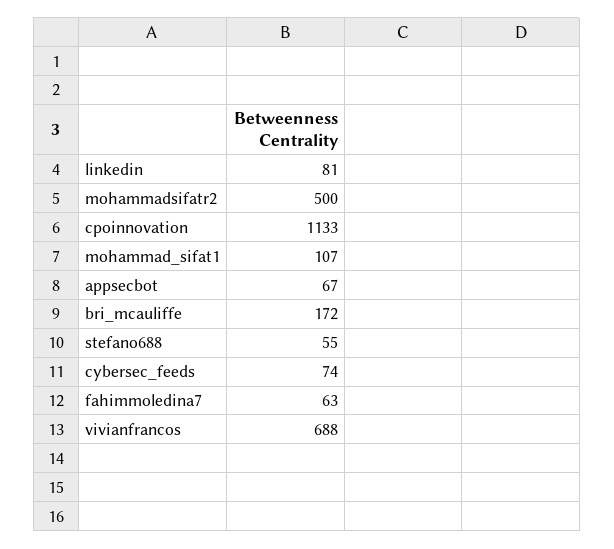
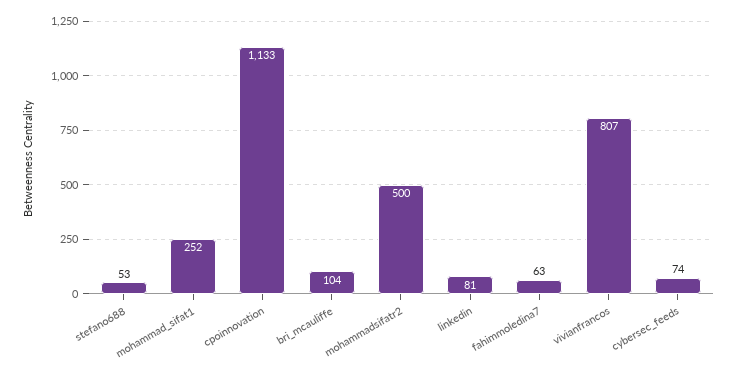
mohammad_sifat1: 107 -> 252
appsecbot: 67 -> none
bri_mcauliffe: 172 -> 104
stefano688: 55 -> 53
vivianfrancos: 688 -> 807

